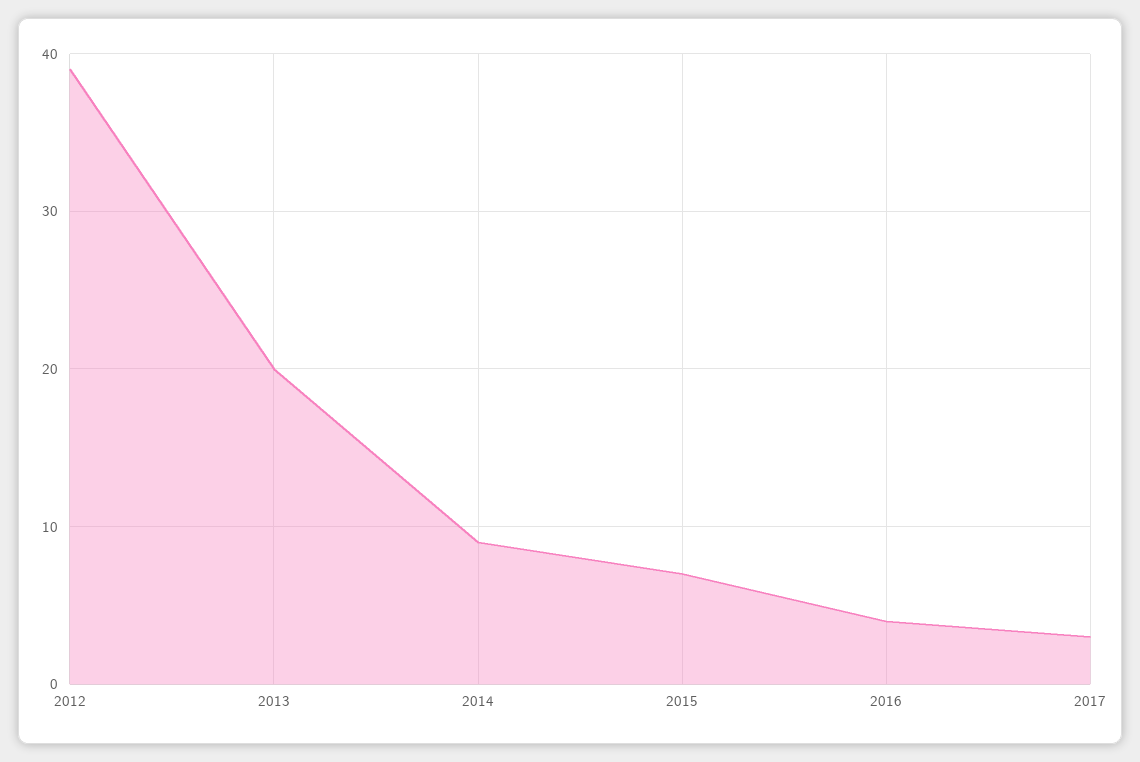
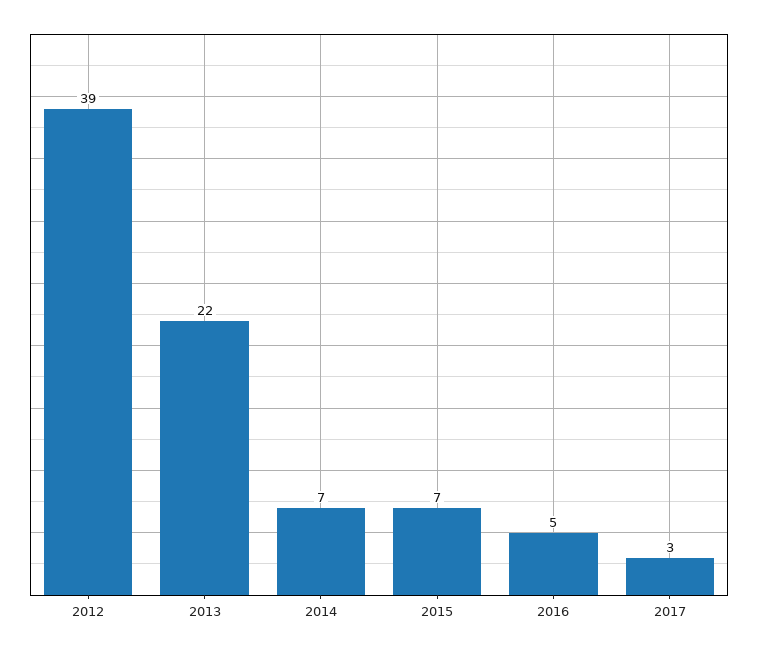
2013: 20 -> 22
2014: 9 -> 7
2016: 4 -> 5

